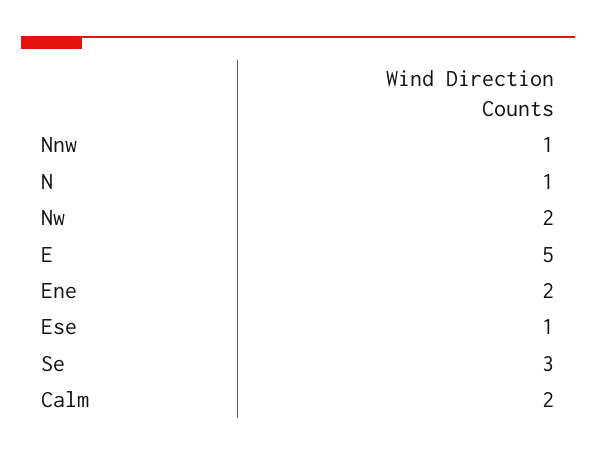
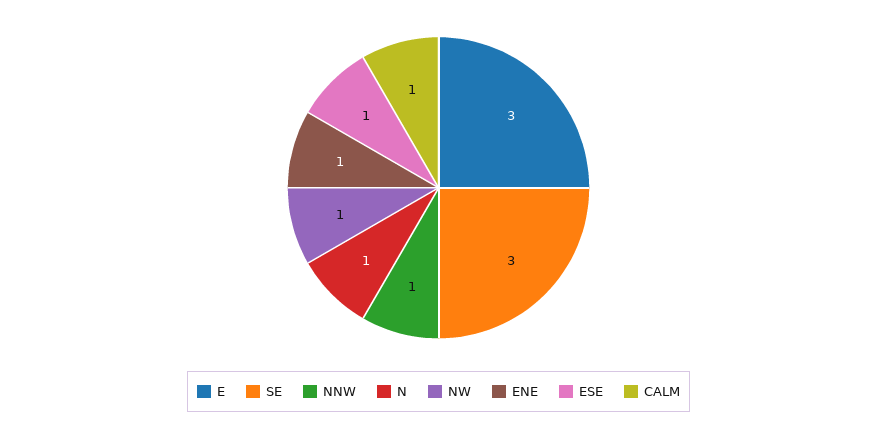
Nw: 2 -> 1
E: 5 -> 3
Ene: 2 -> 1
Calm: 2 -> 1

